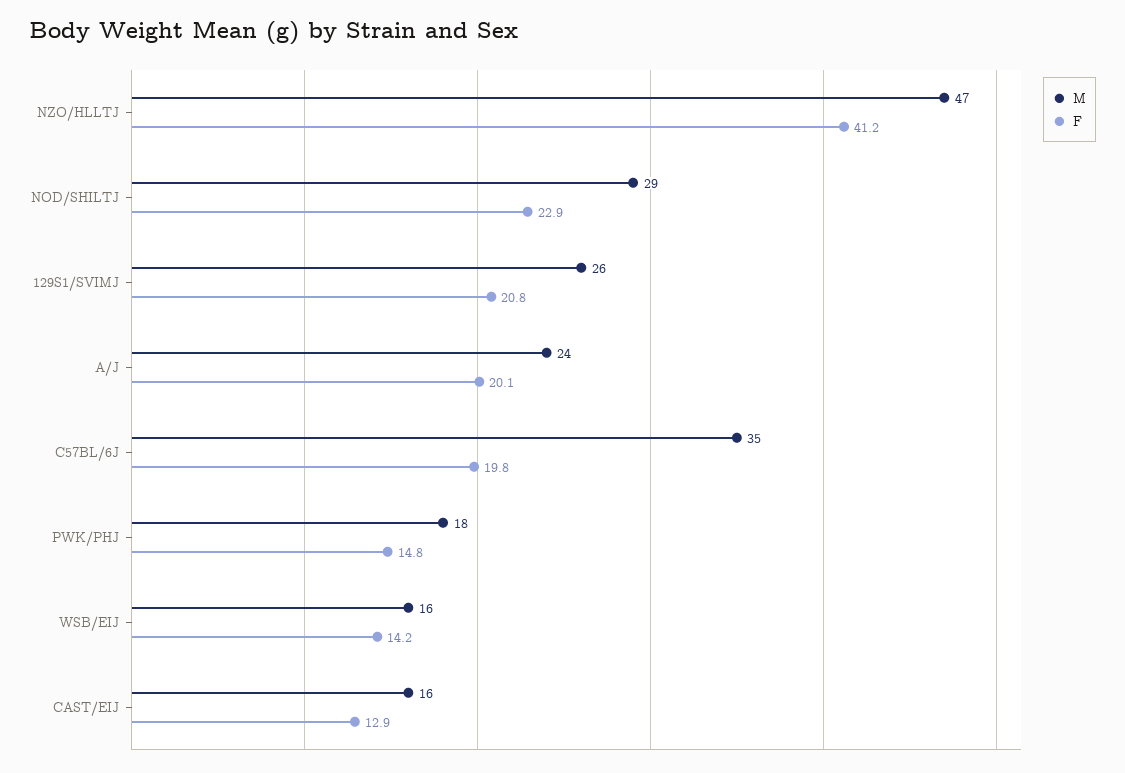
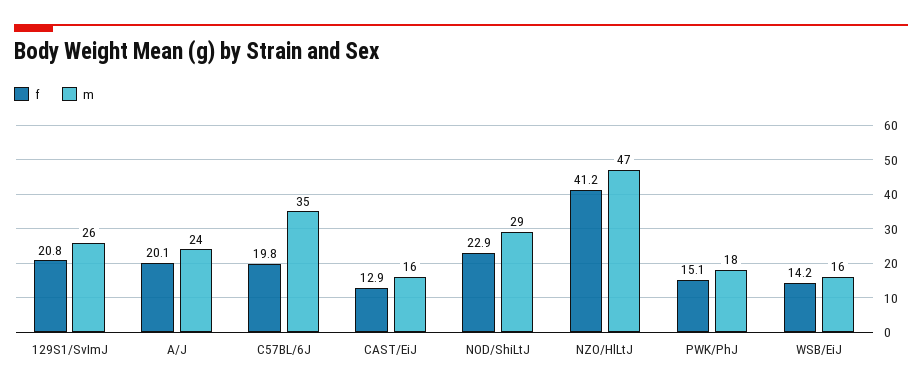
F, PWK/PHJ: 14.8 -> 15.1

